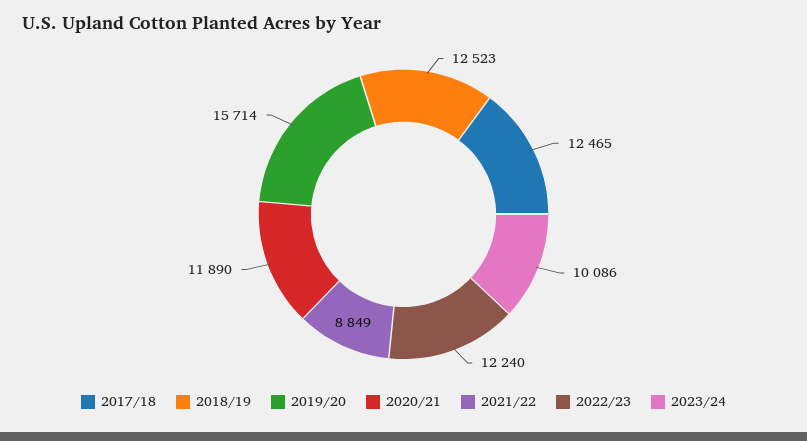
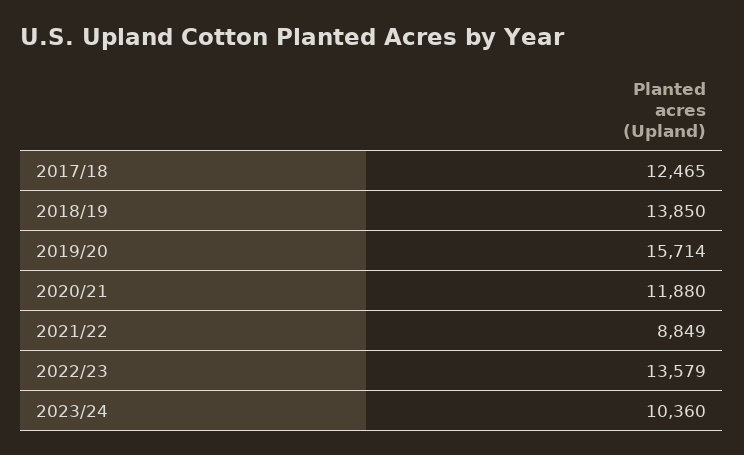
2018/19: 12523 -> 13850
2020/21: 11890 -> 11880
2022/23: 12240 -> 13579
2023/24: 10086 -> 10360

